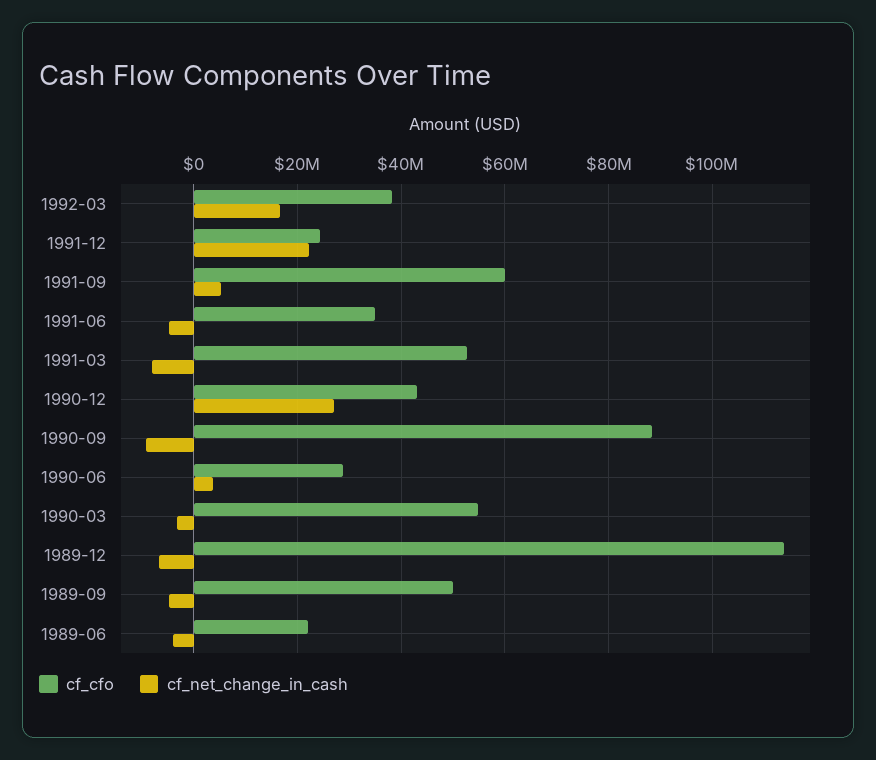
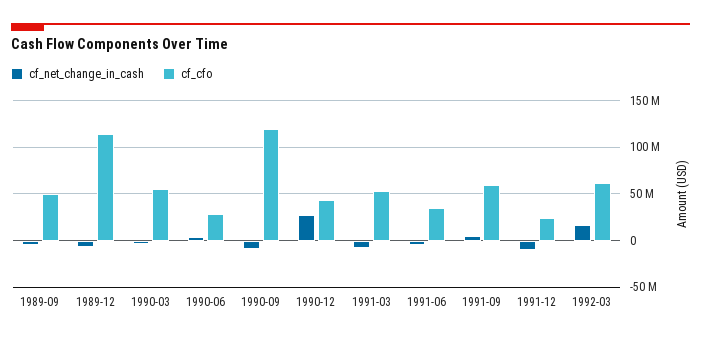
cf_cfo, 1992-03: 38000000 -> 60000000
cf_net_change_in_cash, 1991-12: 22000000 -> -10000000
cf_cfo, 1990-09: 88000000 -> 120000000
cf_cfo, 1989-06: 22000000 -> none
cf_net_change_in_cash, 1989-06: -4000000 -> none

